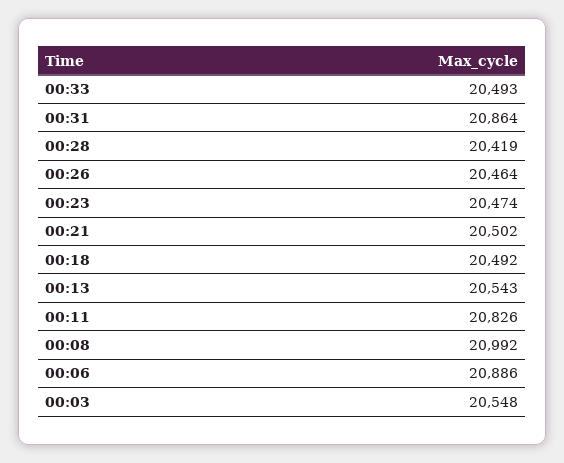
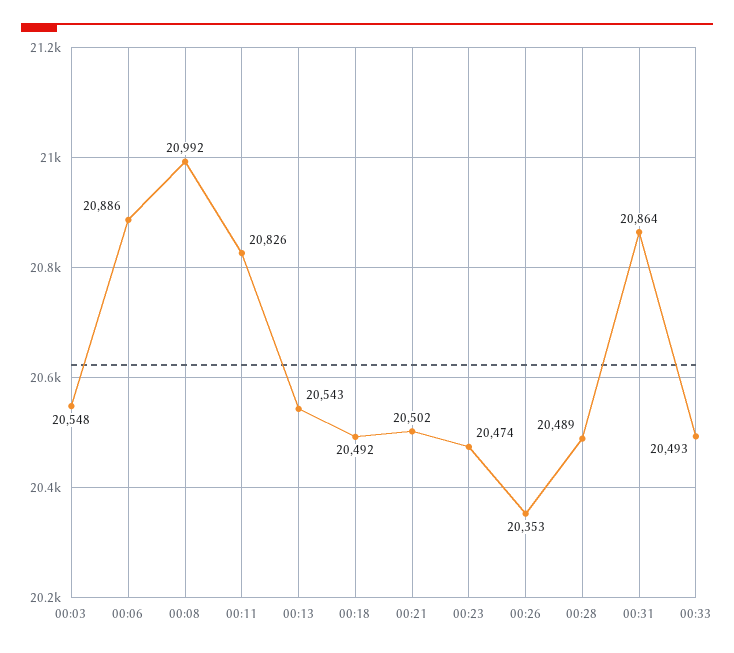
00:28: 20419 -> 20489
00:26: 20464 -> 20353

